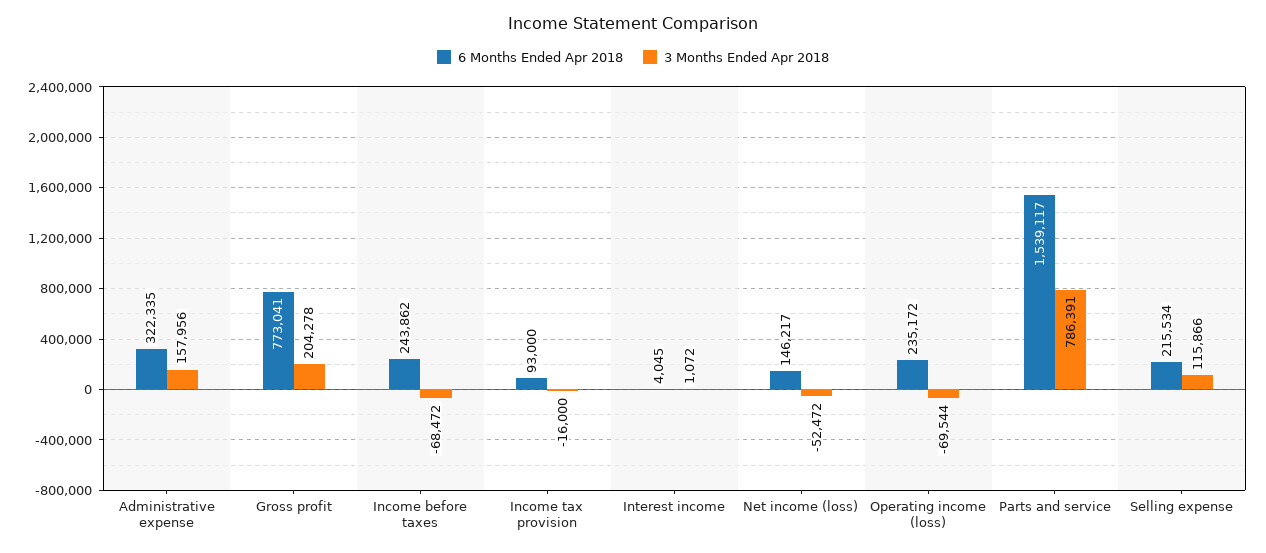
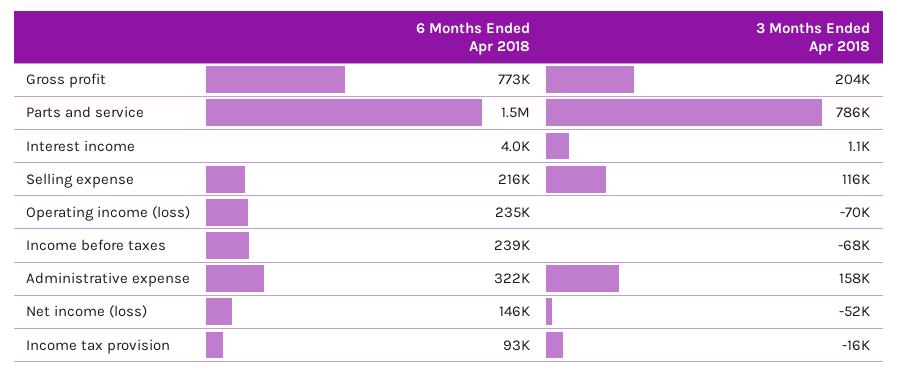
6 Months Ended Apr 2018, Income before taxes: 243862 -> 239000

